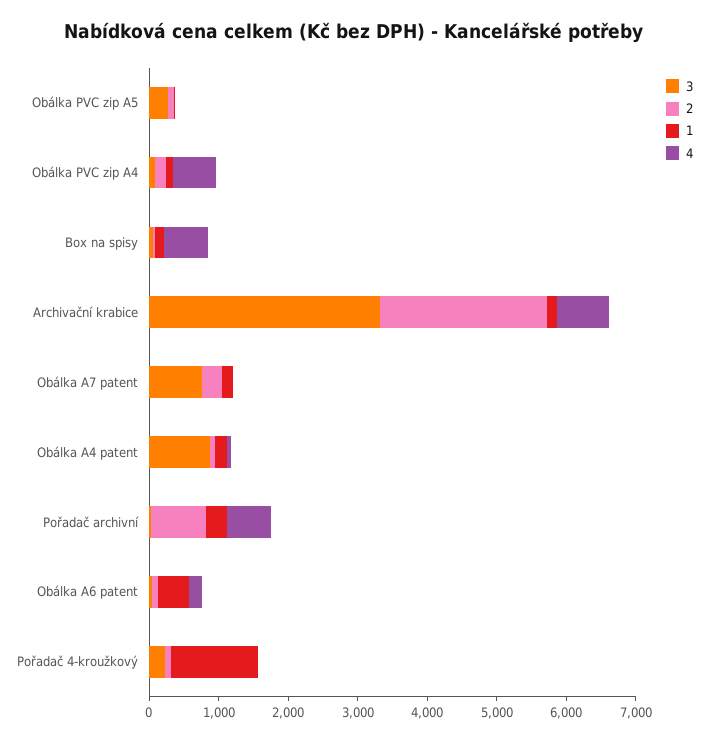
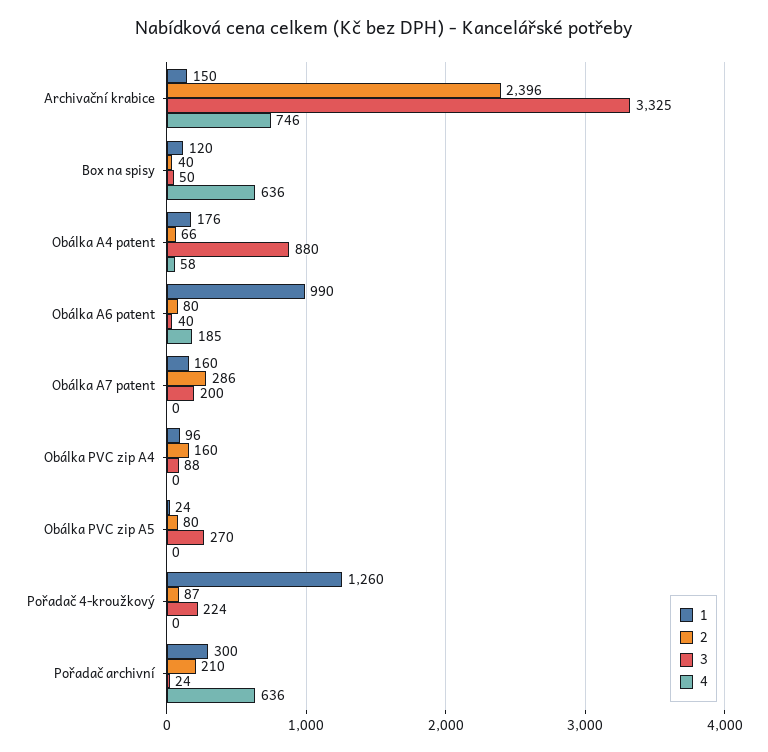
4, Obálka PVC zip A4: 600 -> 0
3, Obálka A7 patent: 800 -> 200
2, Pořadač archivní: 800 -> 210
1, Obálka A6 patent: 400 -> 990

